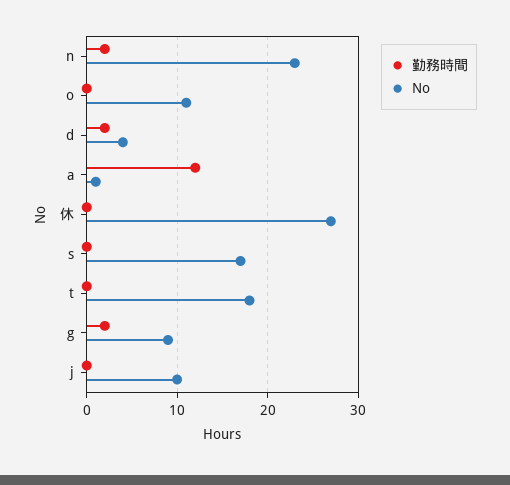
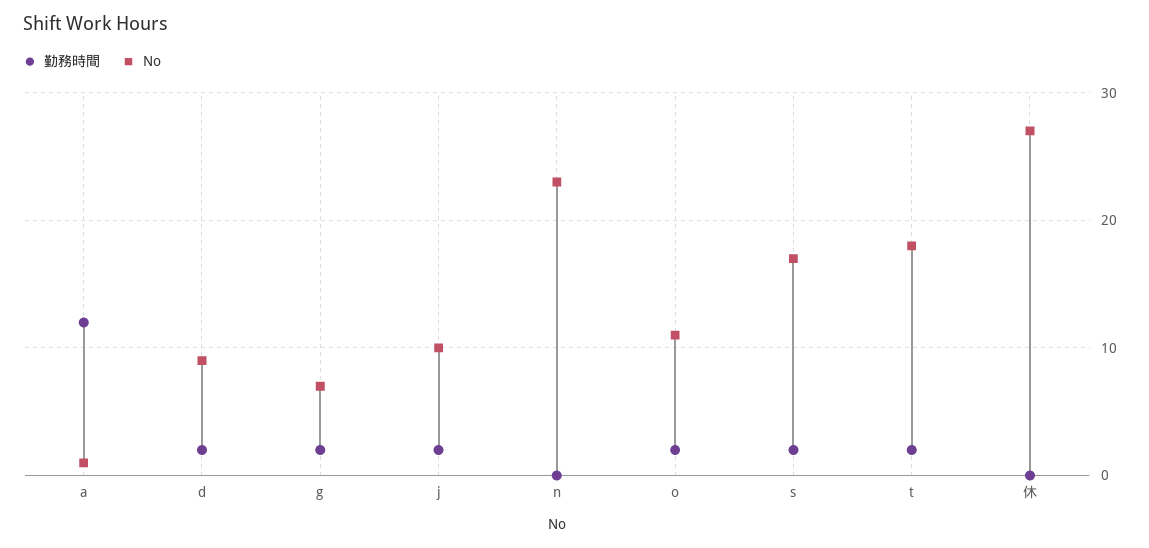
勤務時間, n: 2 -> 0
勤務時間, o: 0 -> 2
No, d: 4 -> 9
勤務時間, s: 0 -> 2
勤務時間, t: 0 -> 2
No, g: 9 -> 7
勤務時間, j: 0 -> 2

